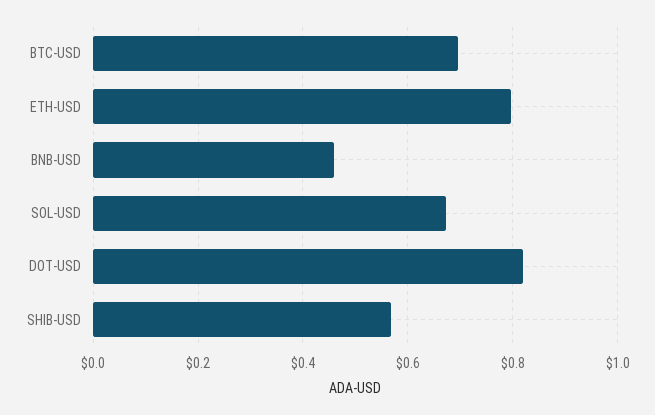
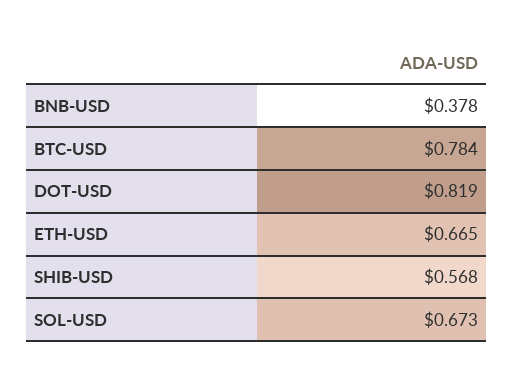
BTC-USD: 0.7 -> 0.784
ETH-USD: 0.8 -> 0.665
BNB-USD: 0.46 -> 0.378

